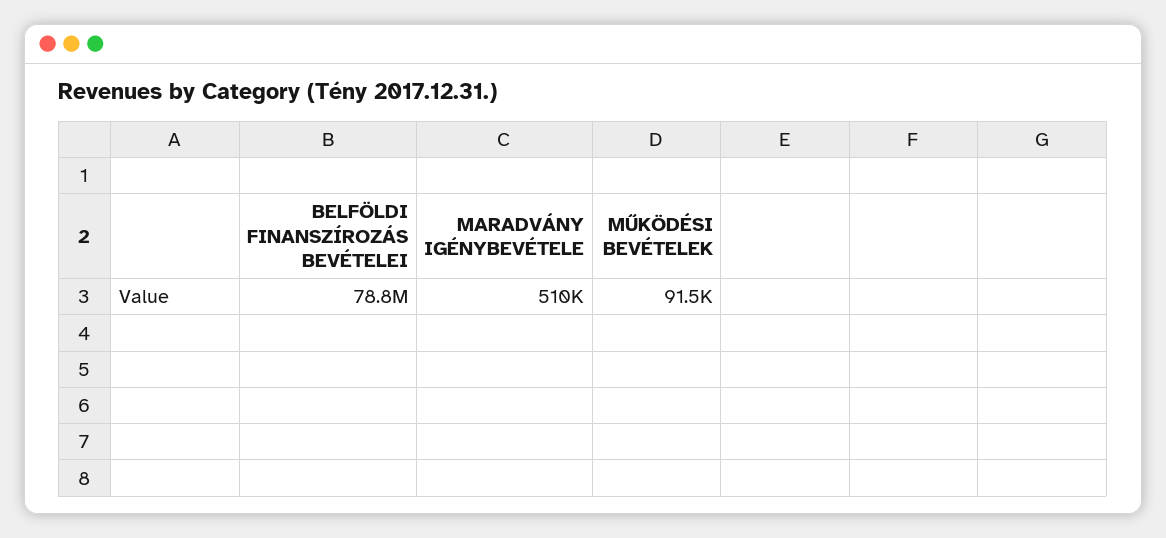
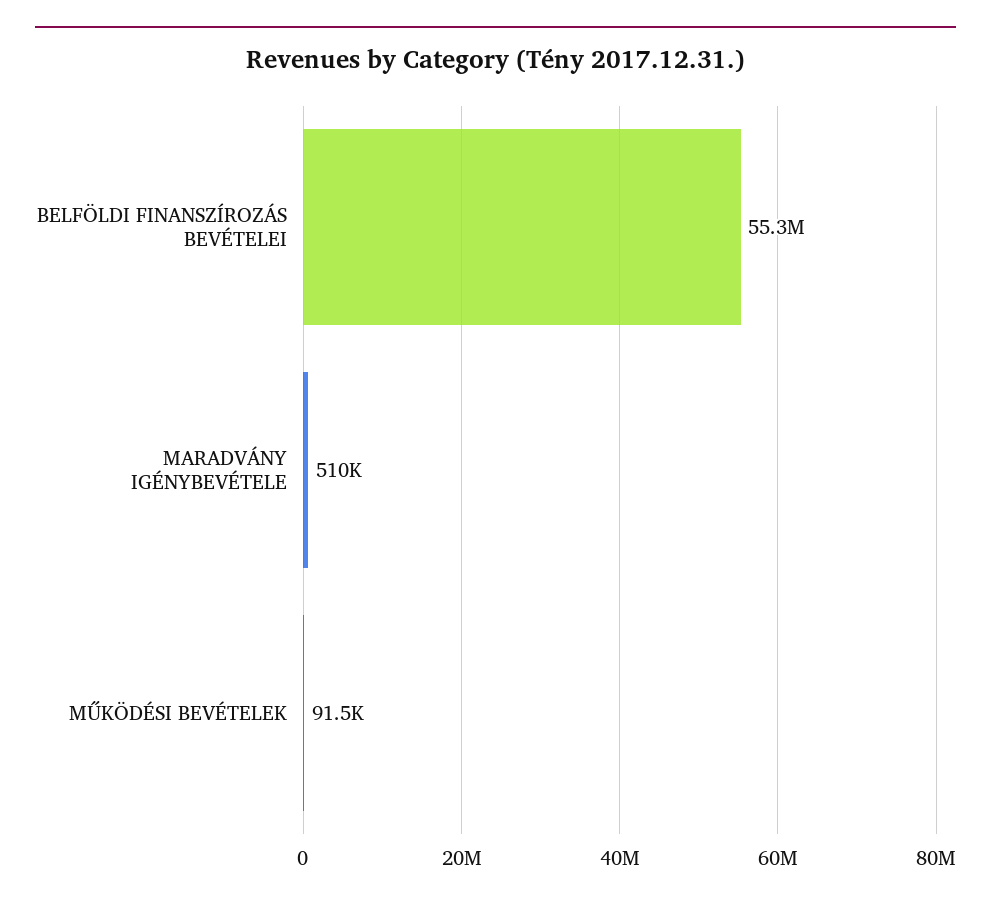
BELFÖLDI FINANSZÍROZÁS BEVÉTELEI: 78800000 -> 55300000

